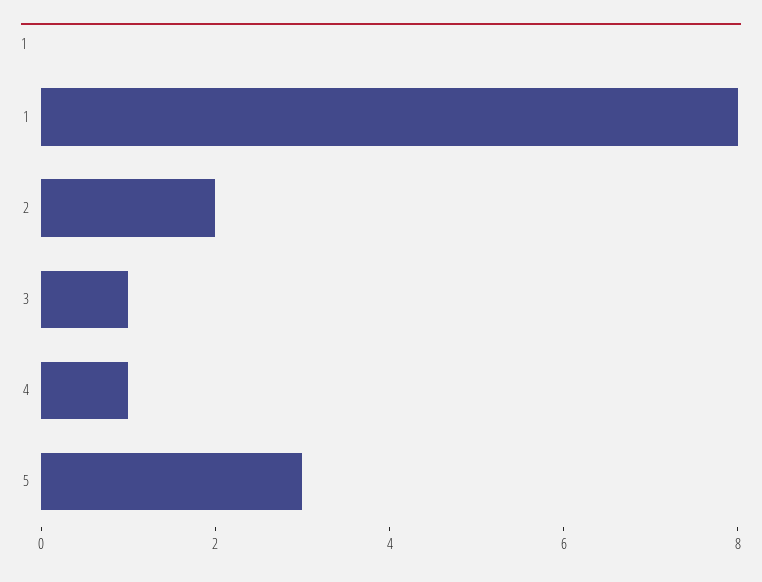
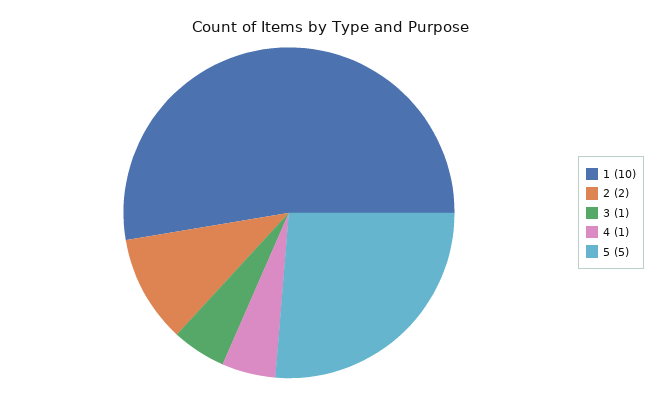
1: 8 -> 10
5: 3 -> 5

